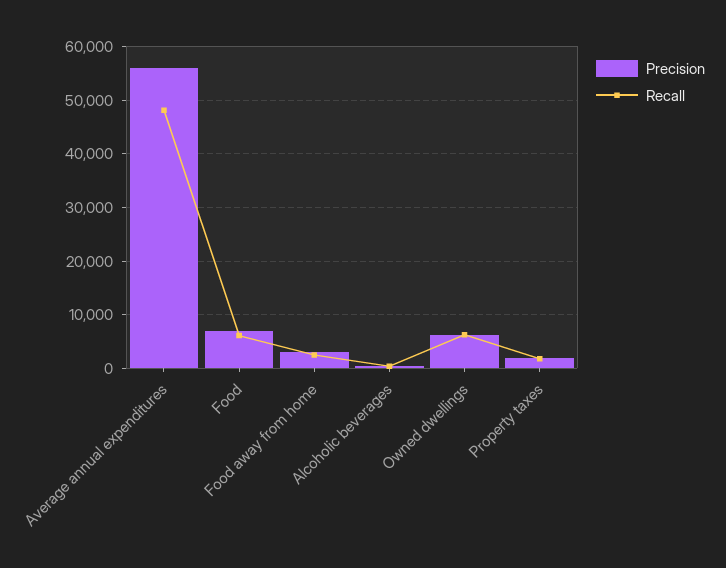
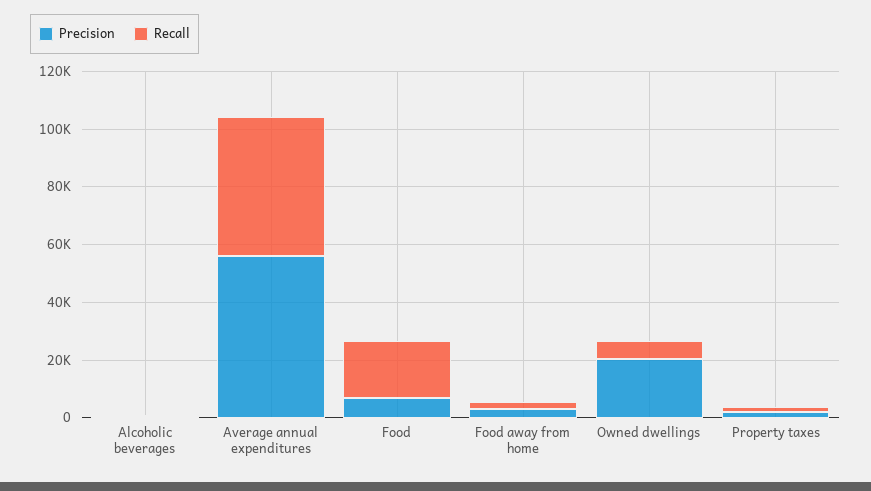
Recall, Food: 6000 -> 20000
Precision, Owned dwellings: 6000 -> 20000

